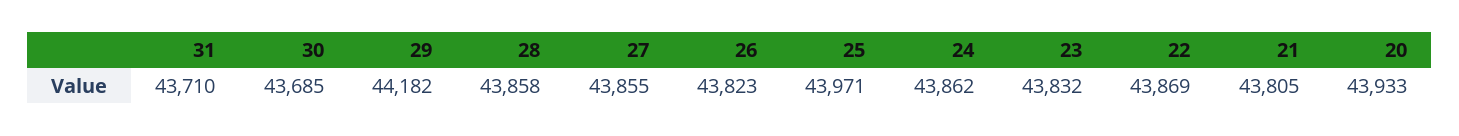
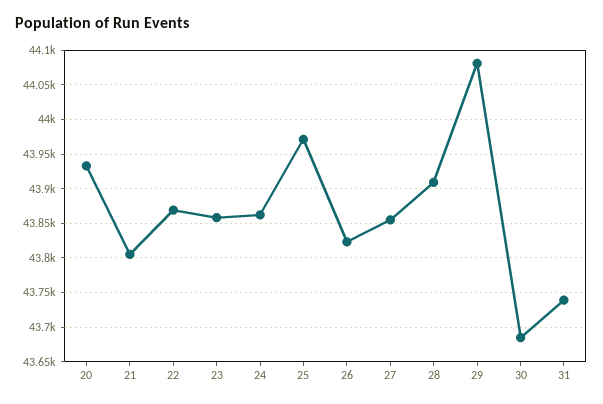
31: 43710 -> 43740
29: 44182 -> 44080
28: 43858 -> 43910
23: 43832 -> 43860

